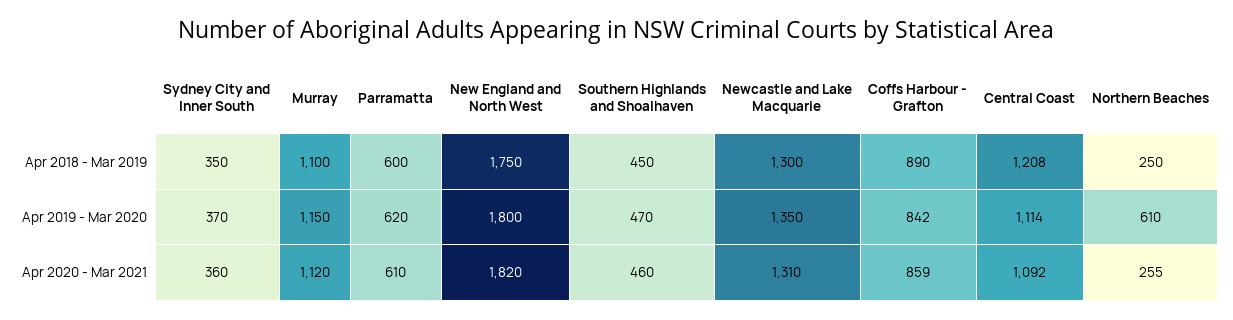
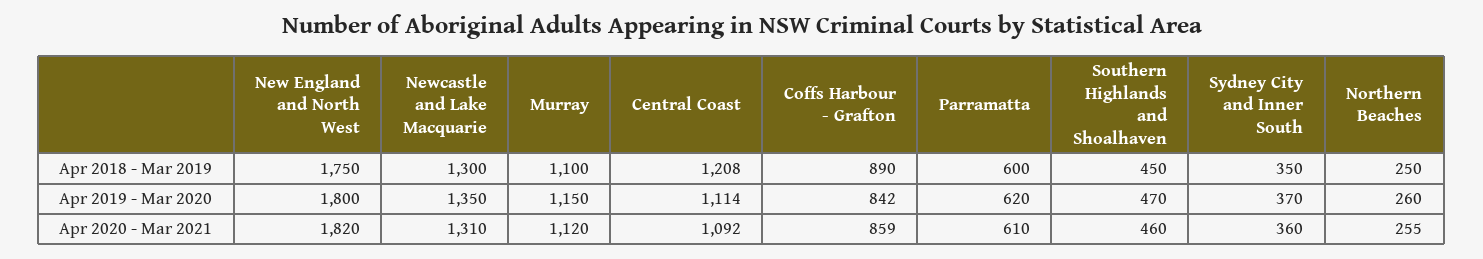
Northern Beaches, Apr 2019 - Mar 2020: 610 -> 260

